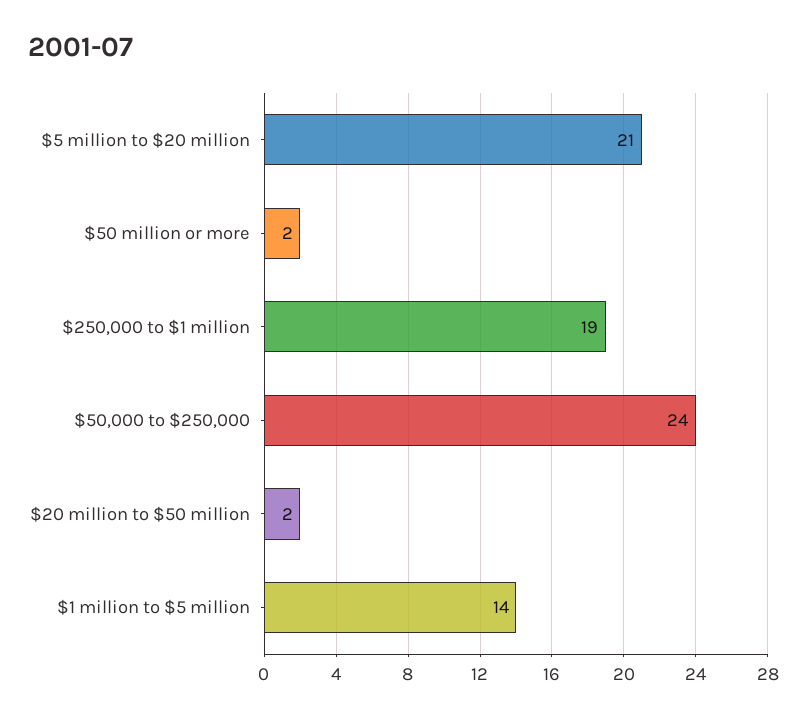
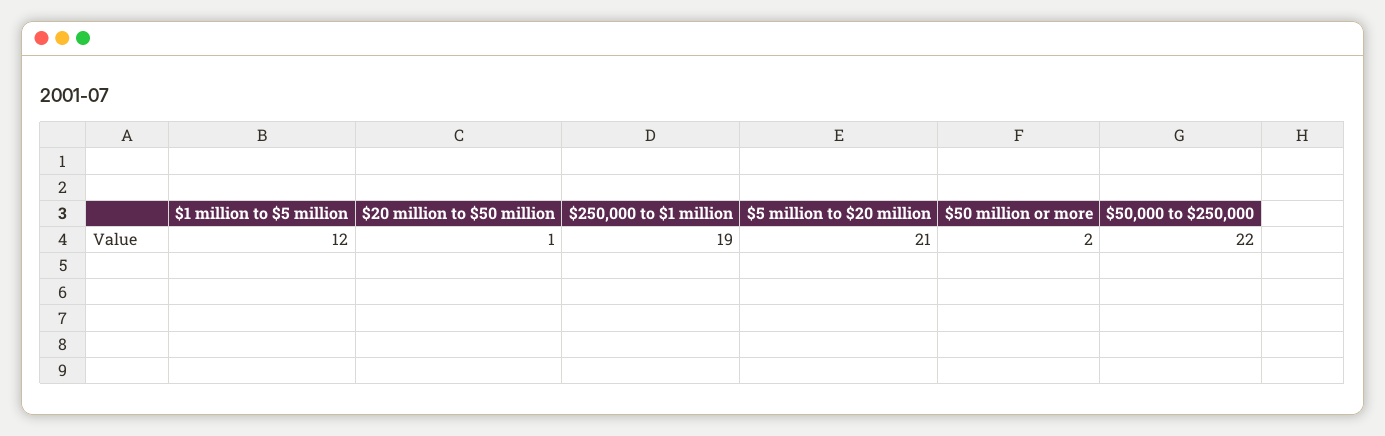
$50,000 to $250,000: 24 -> 22
$20 million to $50 million: 2 -> 1
$1 million to $5 million: 14 -> 12

